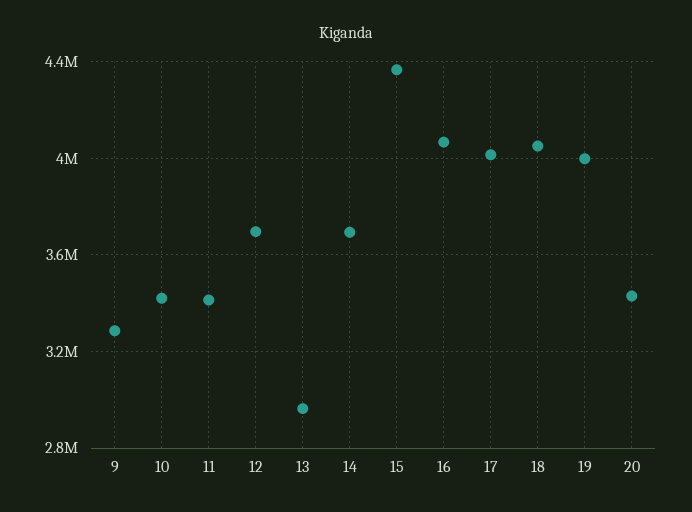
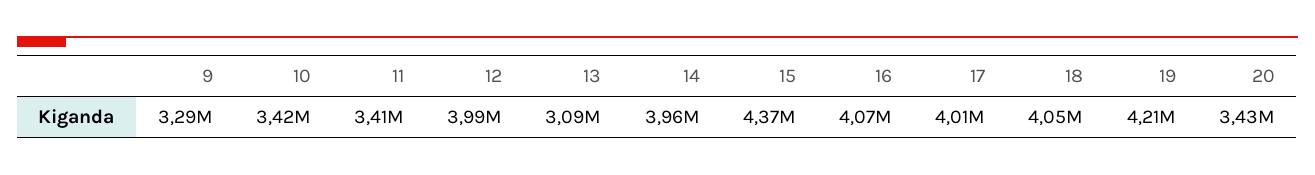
12: 3700000 -> 3990000
13: 2950000 -> 3090000
14: 3700000 -> 3960000
19: 4000000 -> 4210000

